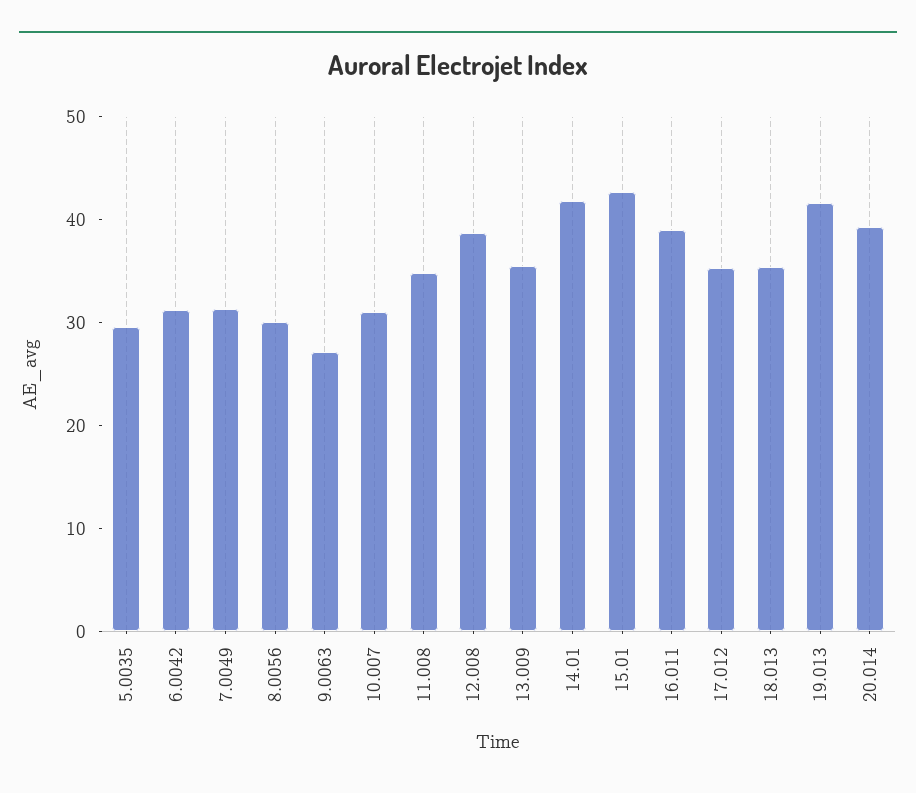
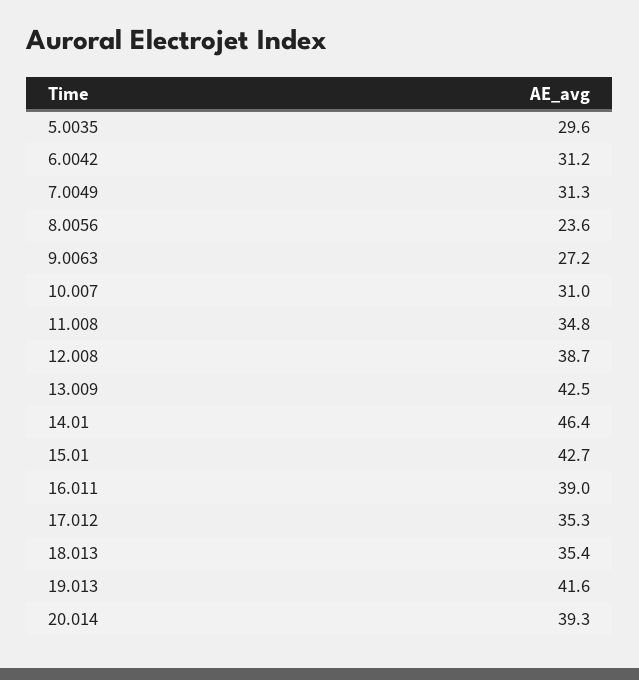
8.0056: 30 -> 23.6
13.009: 36 -> 42.5
14.01: 42 -> 46.4

